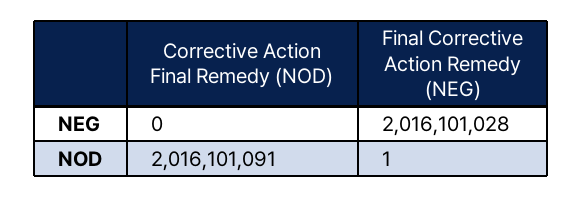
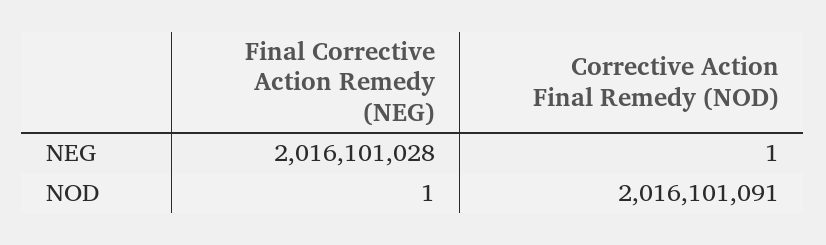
Corrective Action Final Remedy (NOD), NEG: 0 -> 1

